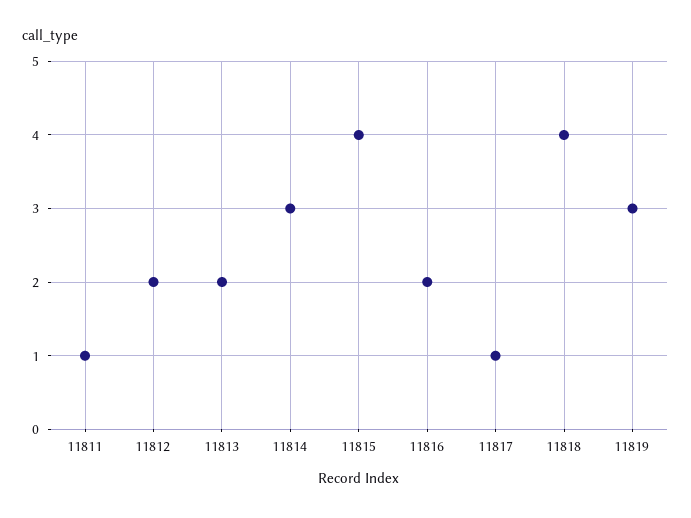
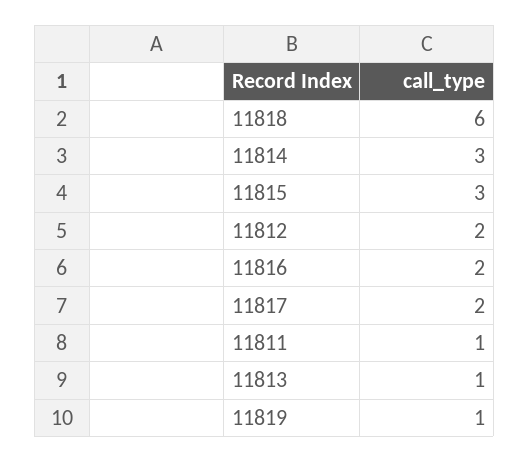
11813: 2 -> 1
11815: 4 -> 3
11817: 1 -> 2
11818: 4 -> 6
11819: 3 -> 1

